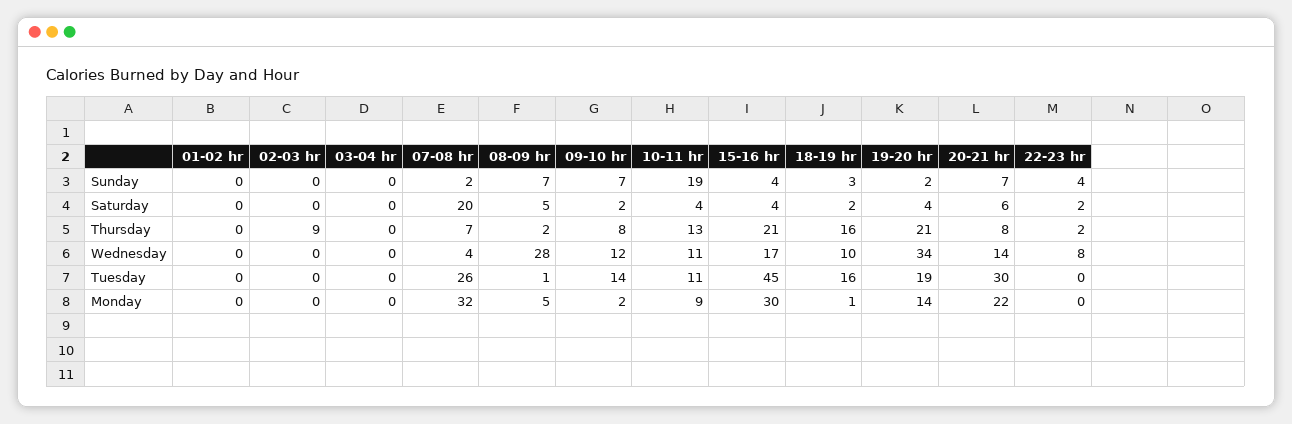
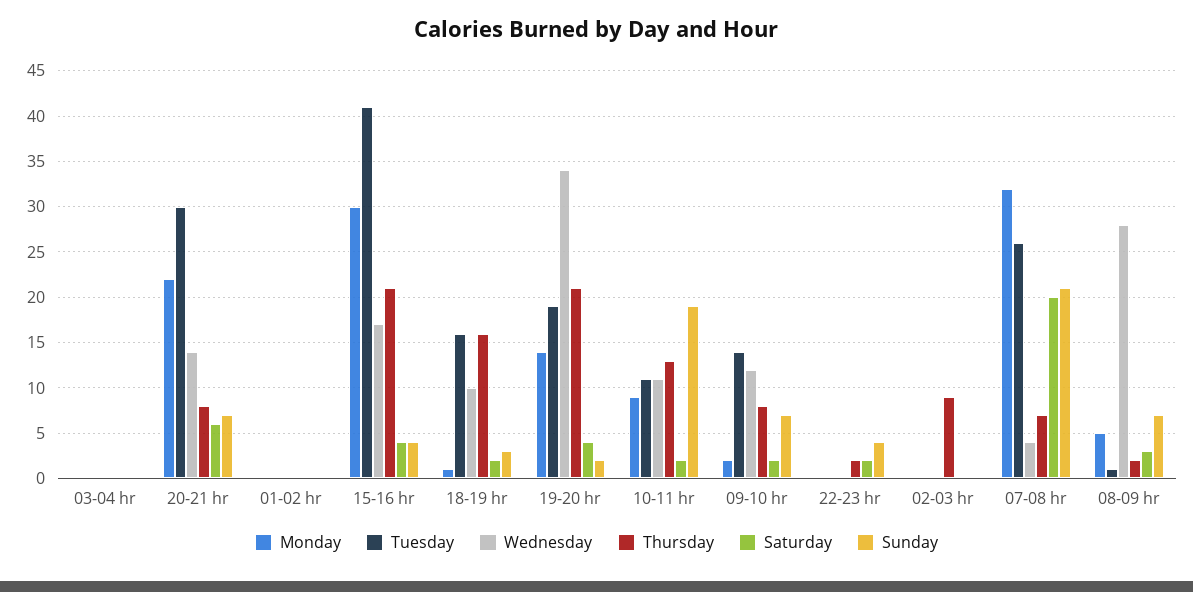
Sunday, 07-08 hr: 2 -> 21
Saturday, 08-09 hr: 5 -> 3
Saturday, 10-11 hr: 4 -> 2
Wednesday, 22-23 hr: 8 -> 0
Tuesday, 15-16 hr: 45 -> 41

